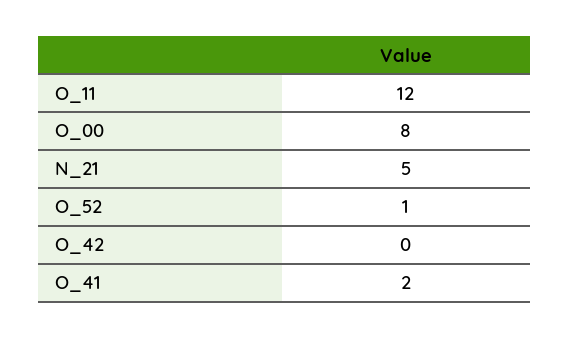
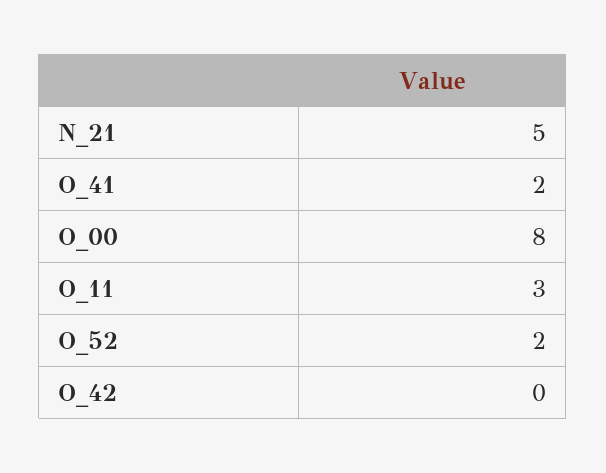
O_11: 12 -> 3
O_52: 1 -> 2

